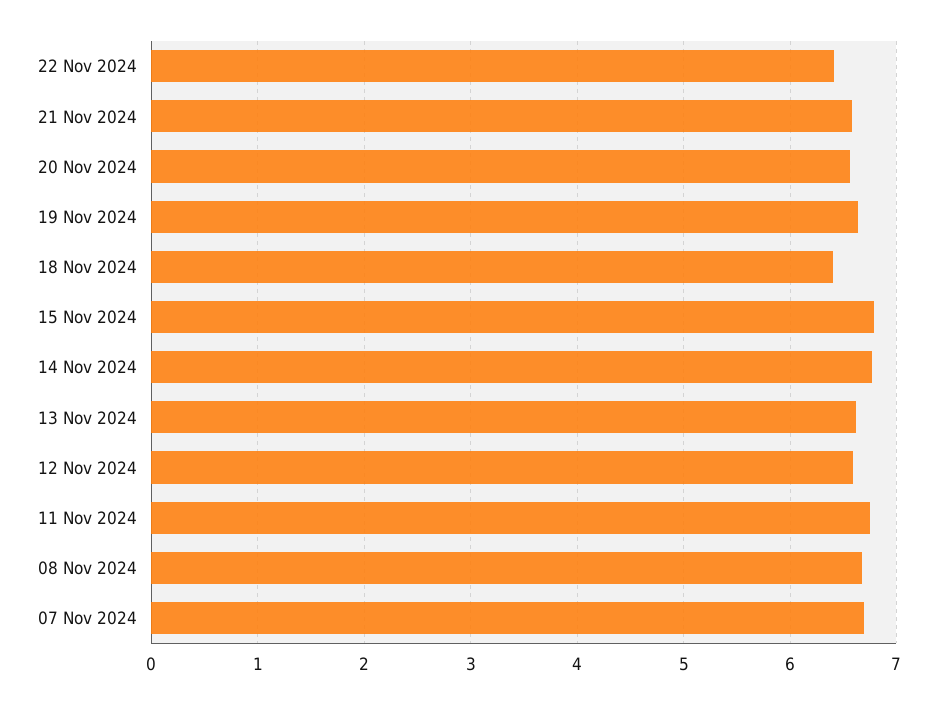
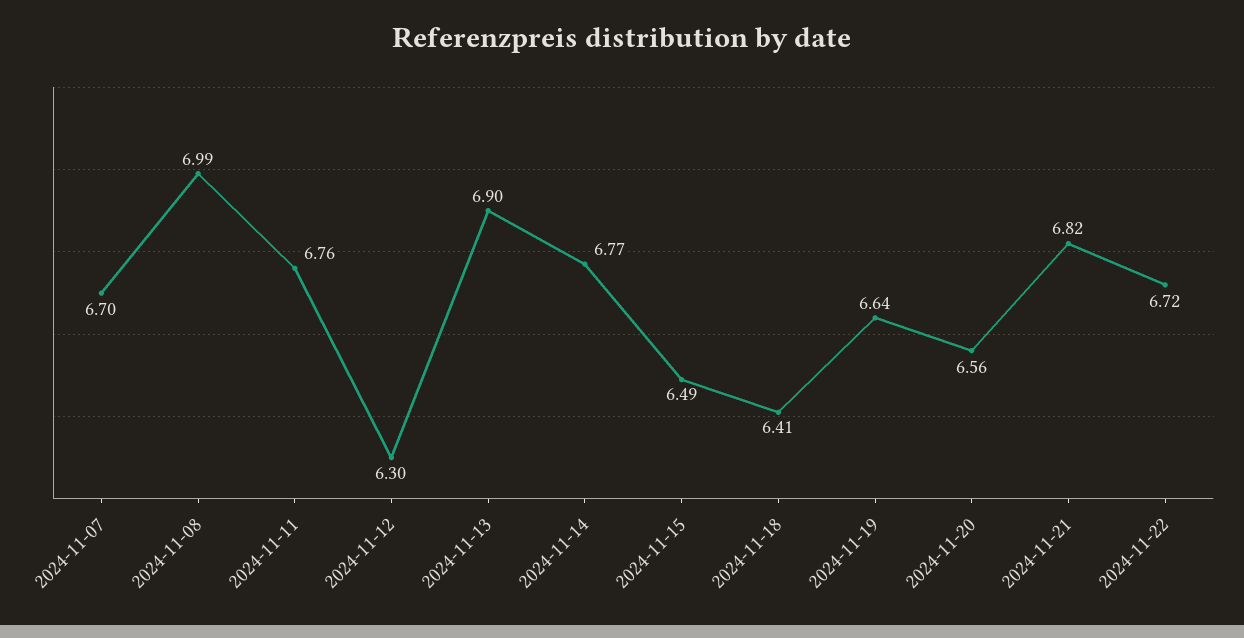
22 Nov 2024: 6.4 -> 6.72
21 Nov 2024: 6.6 -> 6.82
15 Nov 2024: 6.8 -> 6.49
13 Nov 2024: 6.6 -> 6.9
12 Nov 2024: 6.6 -> 6.3
08 Nov 2024: 6.7 -> 6.99

